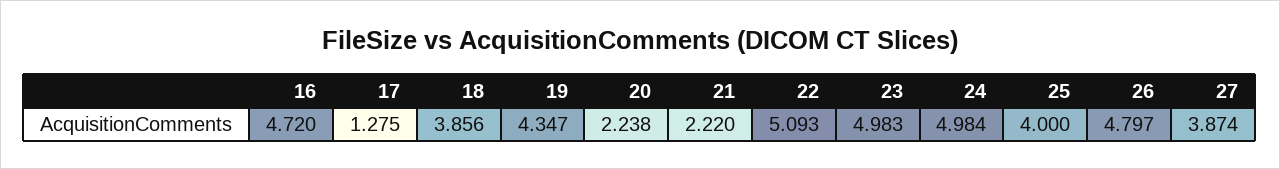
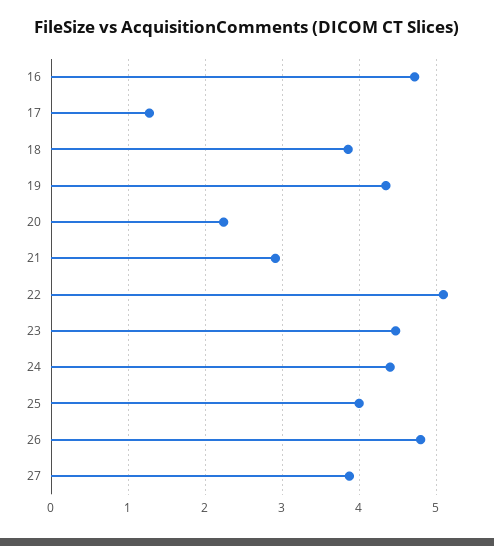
21: 2.22 -> 2.9
23: 4.983 -> 4.5
24: 4.984 -> 4.4

